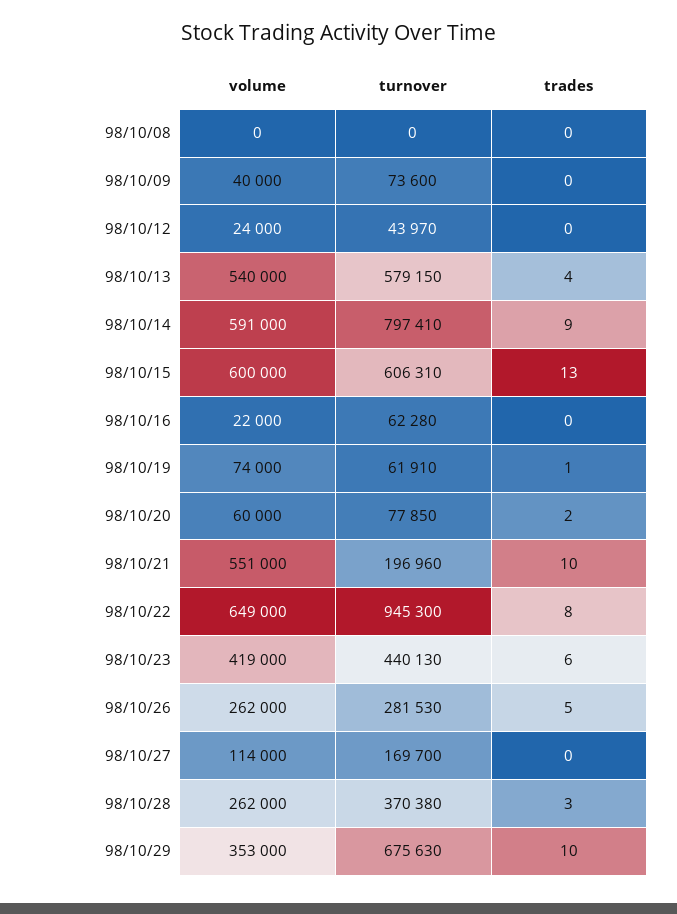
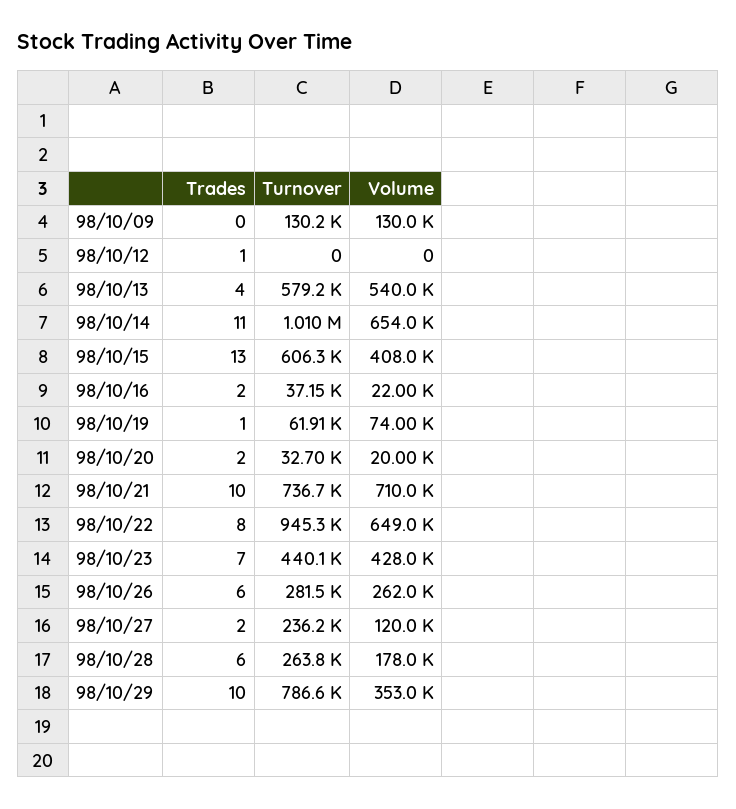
volume, 98/10/08: 0 -> none
turnover, 98/10/08: 0 -> none
trades, 98/10/08: 0 -> none
volume, 98/10/09: 40000 -> 130000
turnover, 98/10/09: 73600 -> 130200
volume, 98/10/12: 24000 -> 0
turnover, 98/10/12: 43970 -> 0
trades, 98/10/12: 0 -> 1
volume, 98/10/14: 591000 -> 654000
turnover, 98/10/14: 797410 -> 1010000
trades, 98/10/14: 9 -> 11
volume, 98/10/15: 600000 -> 408000
turnover, 98/10/16: 62280 -> 37150
trades, 98/10/16: 0 -> 2
volume, 98/10/20: 60000 -> 20000
turnover, 98/10/20: 77850 -> 32700
volume, 98/10/21: 551000 -> 710000
turnover, 98/10/21: 196960 -> 736700
volume, 98/10/23: 419000 -> 428000
trades, 98/10/23: 6 -> 7
trades, 98/10/26: 5 -> 6
volume, 98/10/27: 114000 -> 120000
turnover, 98/10/27: 169700 -> 236200
trades, 98/10/27: 0 -> 2
volume, 98/10/28: 262000 -> 178000
turnover, 98/10/28: 370380 -> 263800
trades, 98/10/28: 3 -> 6
turnover, 98/10/29: 675630 -> 786600

